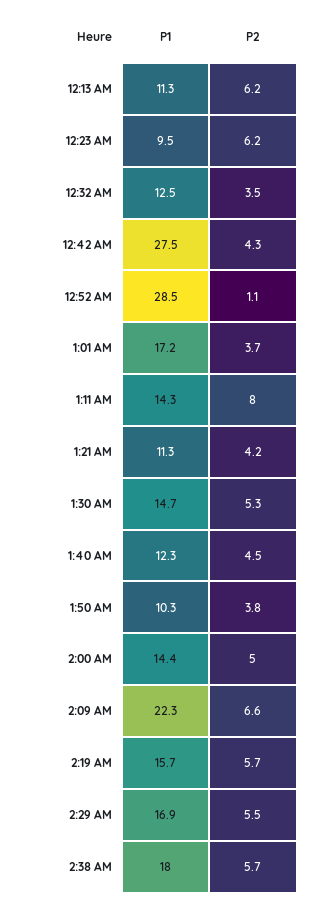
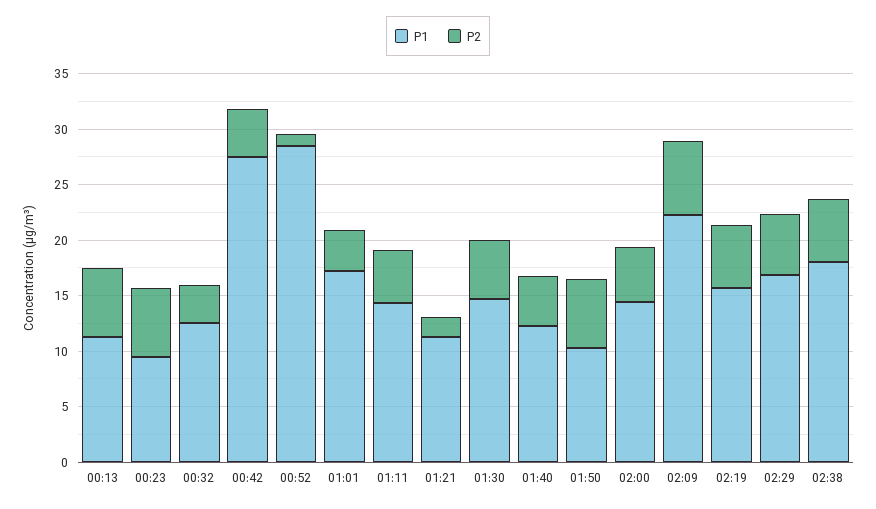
P2, 1:11 AM: 8 -> 5
P2, 1:21 AM: 4.2 -> 2
P2, 1:50 AM: 3.8 -> 6

